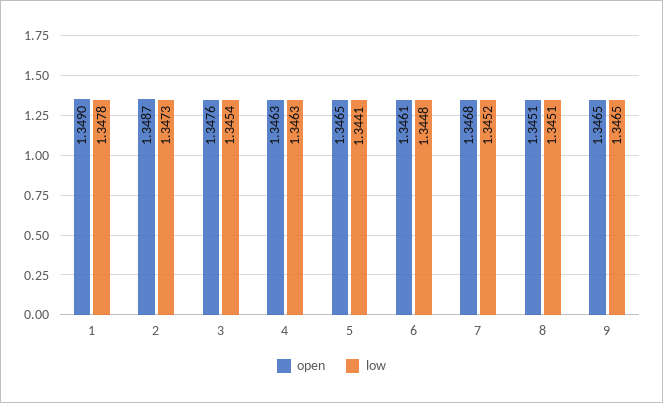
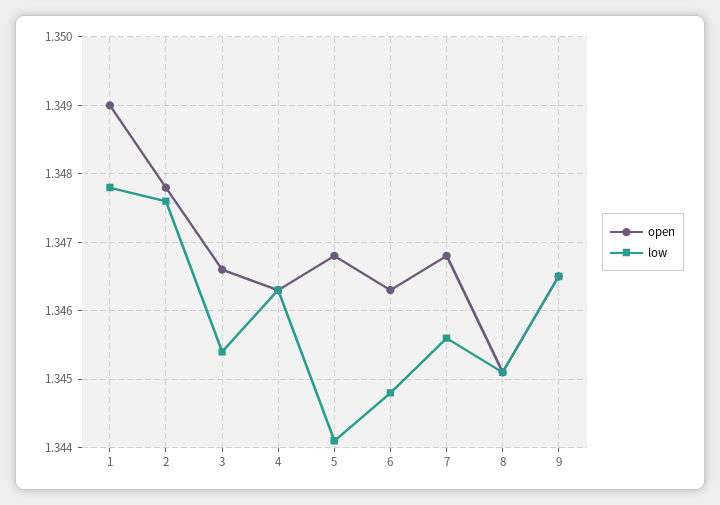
open, 2: 1.3487 -> 1.3478
low, 2: 1.3473 -> 1.3476
open, 3: 1.3476 -> 1.3466
open, 5: 1.3465 -> 1.3468
open, 6: 1.3461 -> 1.3463
low, 7: 1.3452 -> 1.3456

